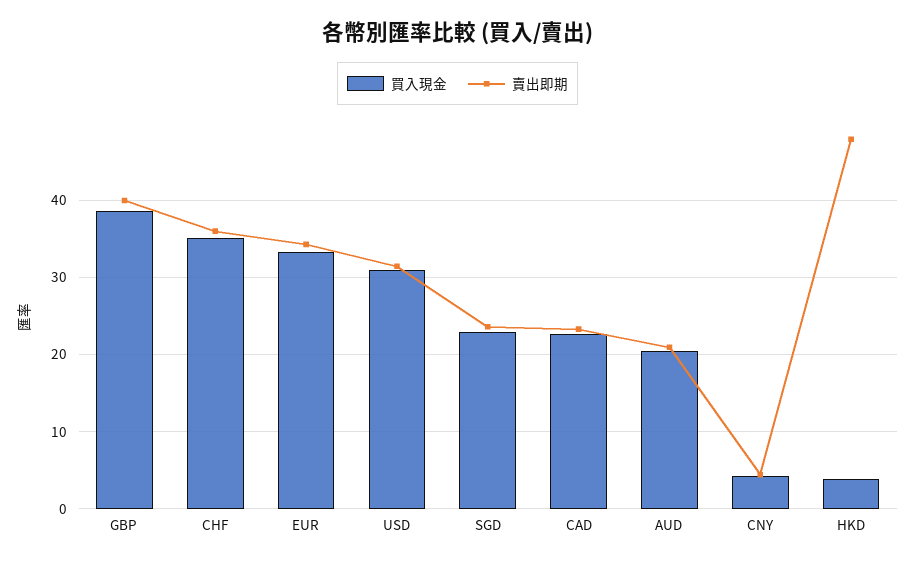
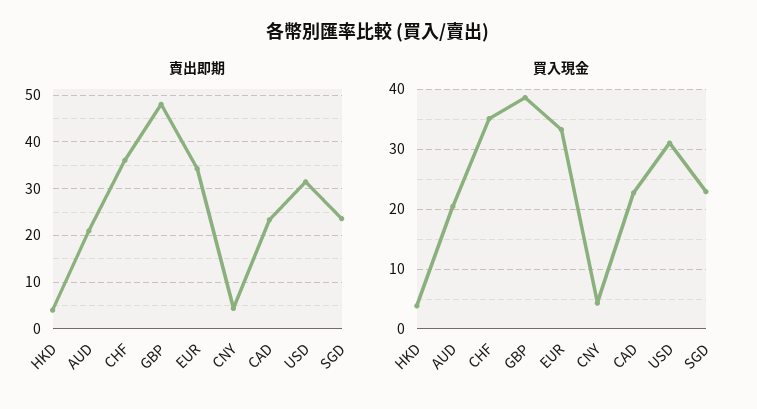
賣出即期, GBP: 40 -> 48
賣出即期, HKD: 48 -> 4

